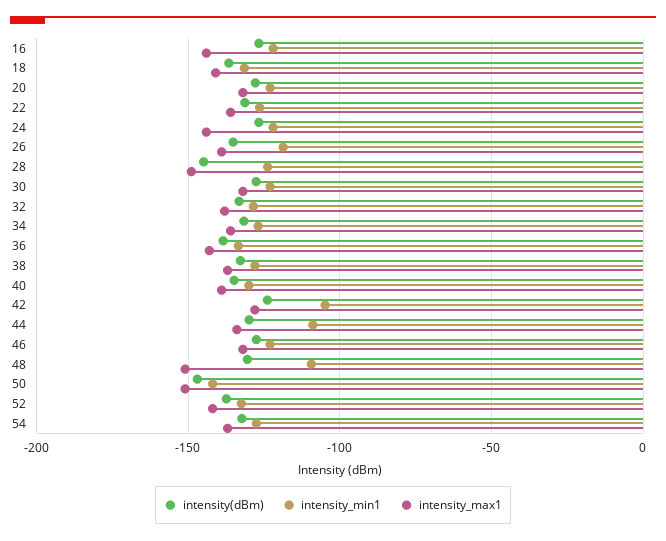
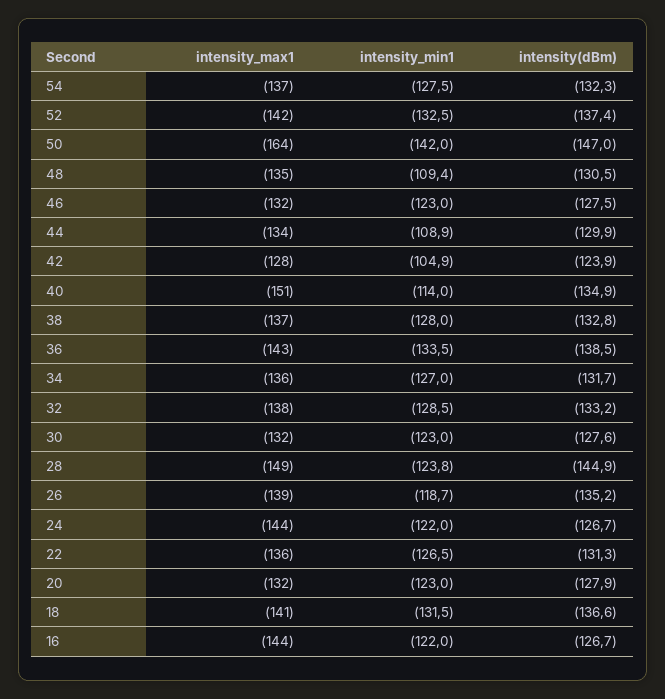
intensity_min1, 40: -130 -> -114
intensity_max1, 40: -140 -> -151
intensity_max1, 48: -150 -> -135
intensity_max1, 50: -150 -> -164

